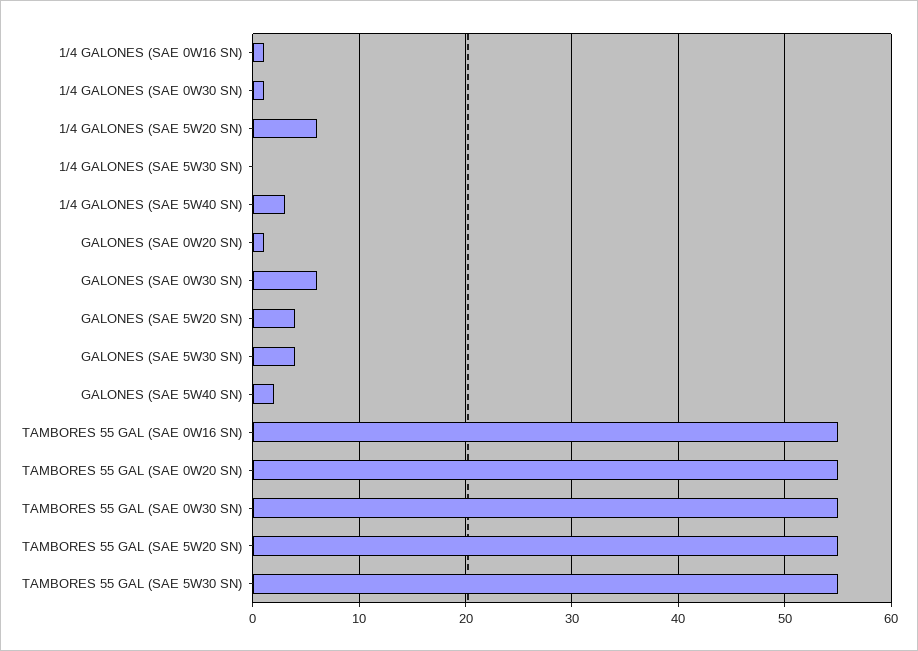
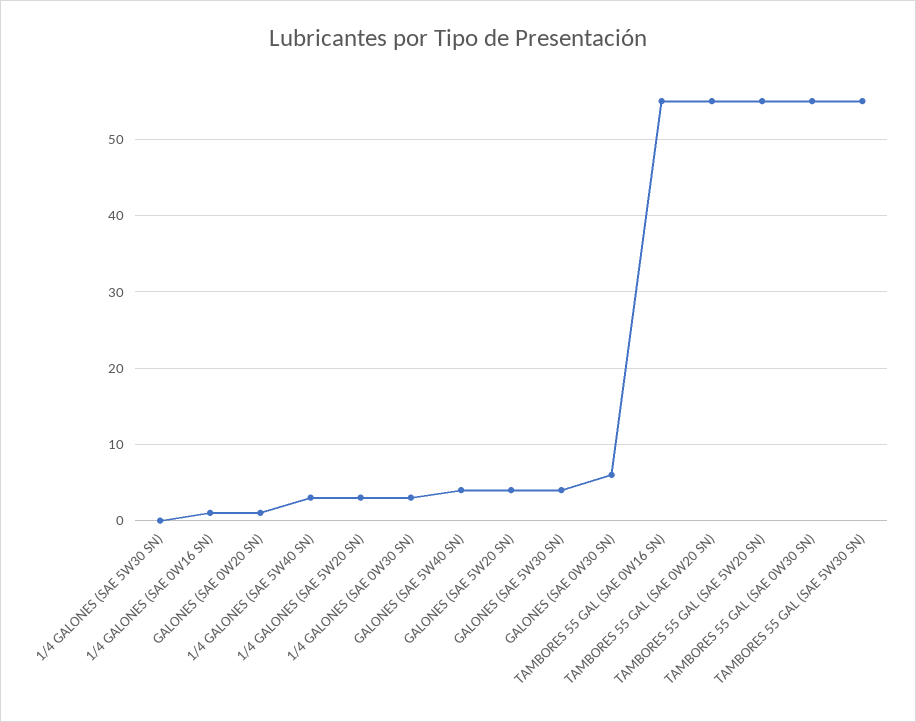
1/4 GALONES (SAE 0W30 SN): 1 -> 3
1/4 GALONES (SAE 5W20 SN): 6 -> 3
GALONES (SAE 5W40 SN): 2 -> 4

